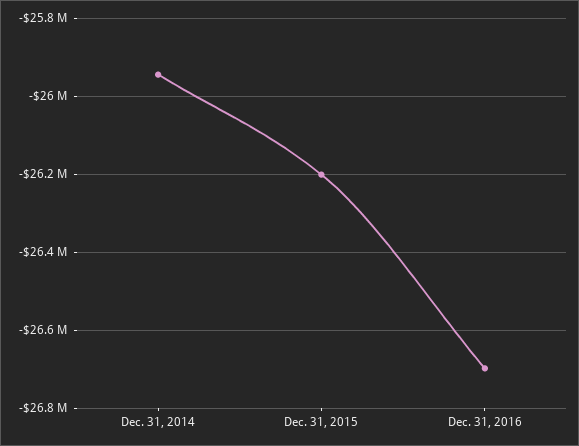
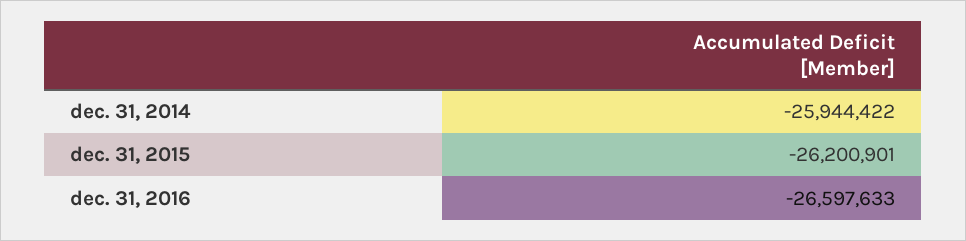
Dec. 31, 2016: -26700000 -> -26597633

